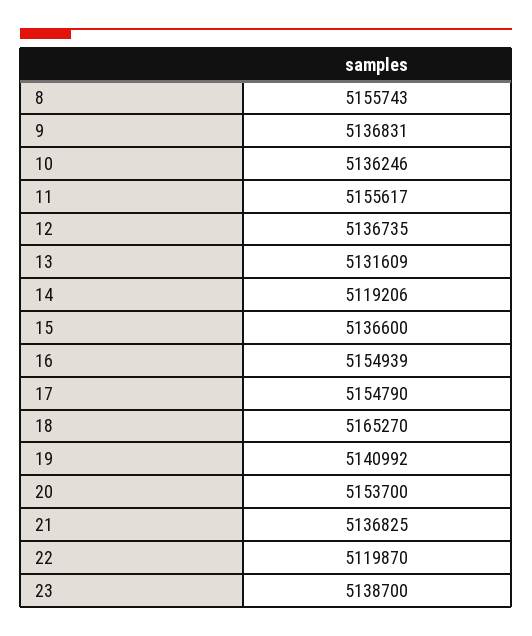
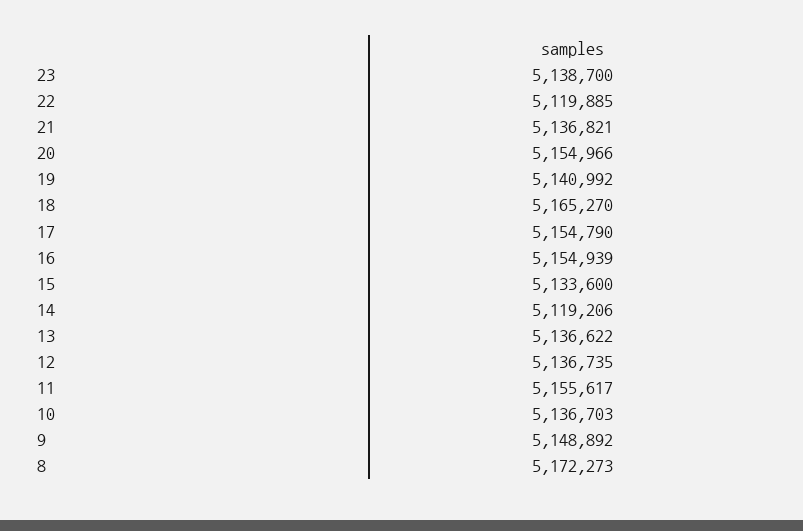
8: 5155743 -> 5172273
9: 5136831 -> 5148892
10: 5136246 -> 5136703
13: 5131609 -> 5136622
15: 5136600 -> 5133600
20: 5153700 -> 5154966
21: 5136825 -> 5136821
22: 5119870 -> 5119885

